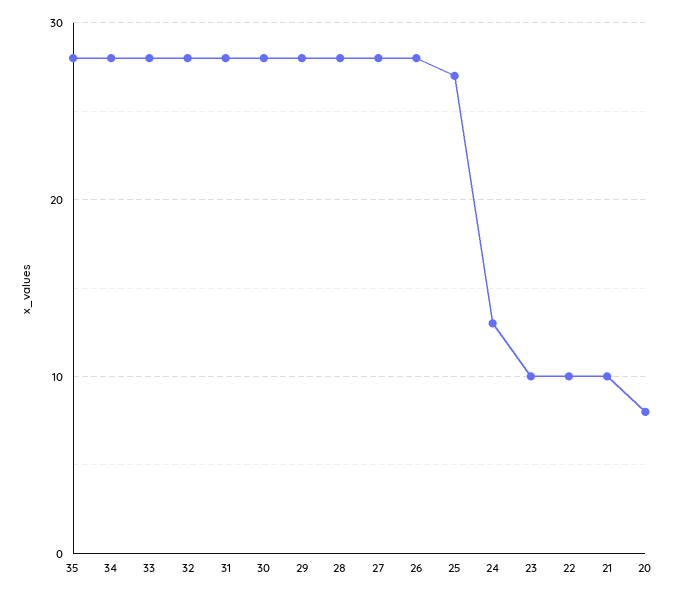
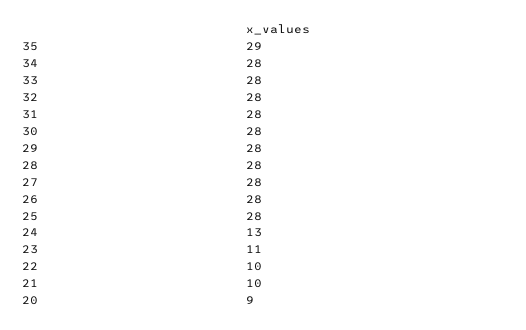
35: 28 -> 29
25: 27 -> 28
23: 10 -> 11
20: 8 -> 9

